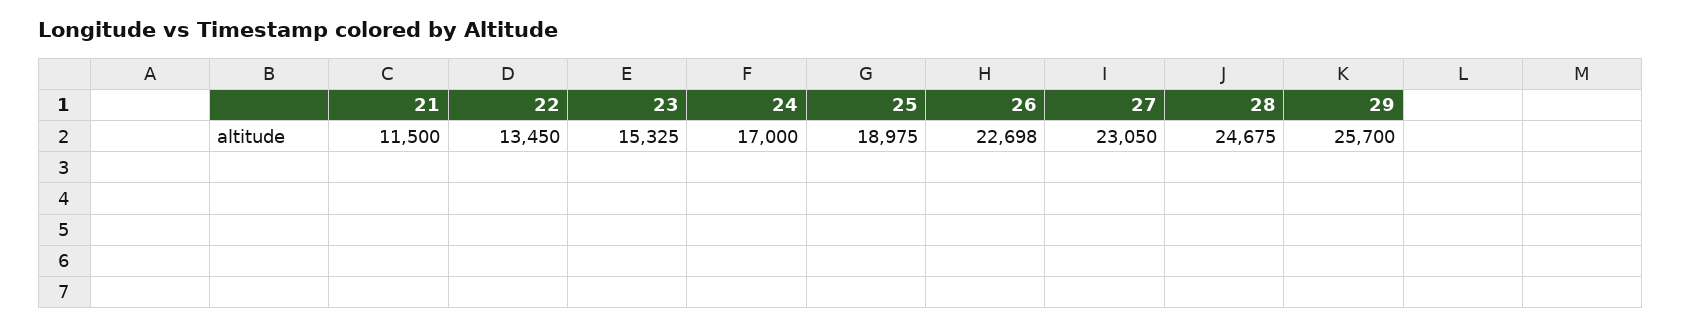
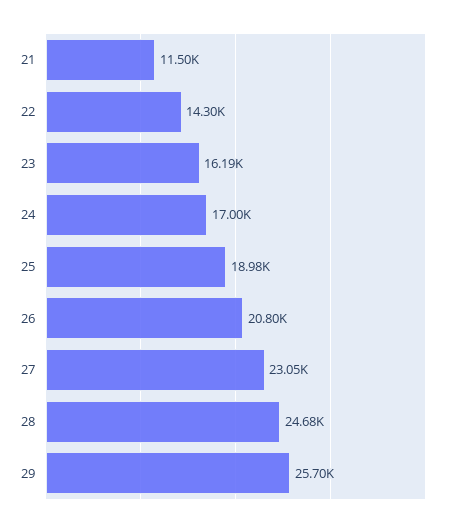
22: 13450 -> 14300
23: 15325 -> 16190
26: 22698 -> 20800

